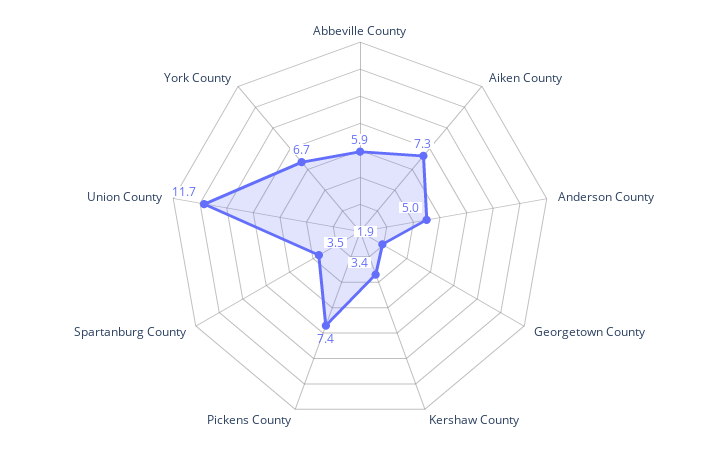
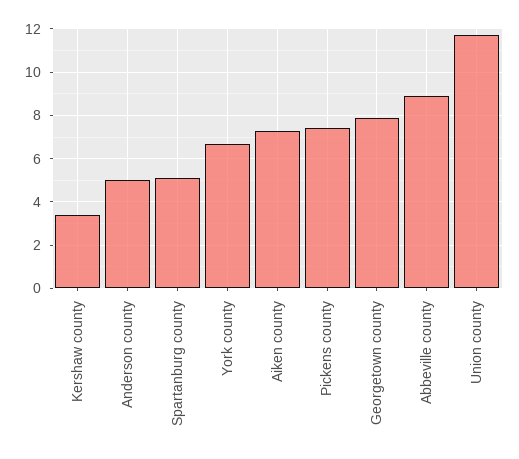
Abbeville County: 5.9 -> 9
Georgetown County: 1.9 -> 8
Spartanburg County: 3.5 -> 5

